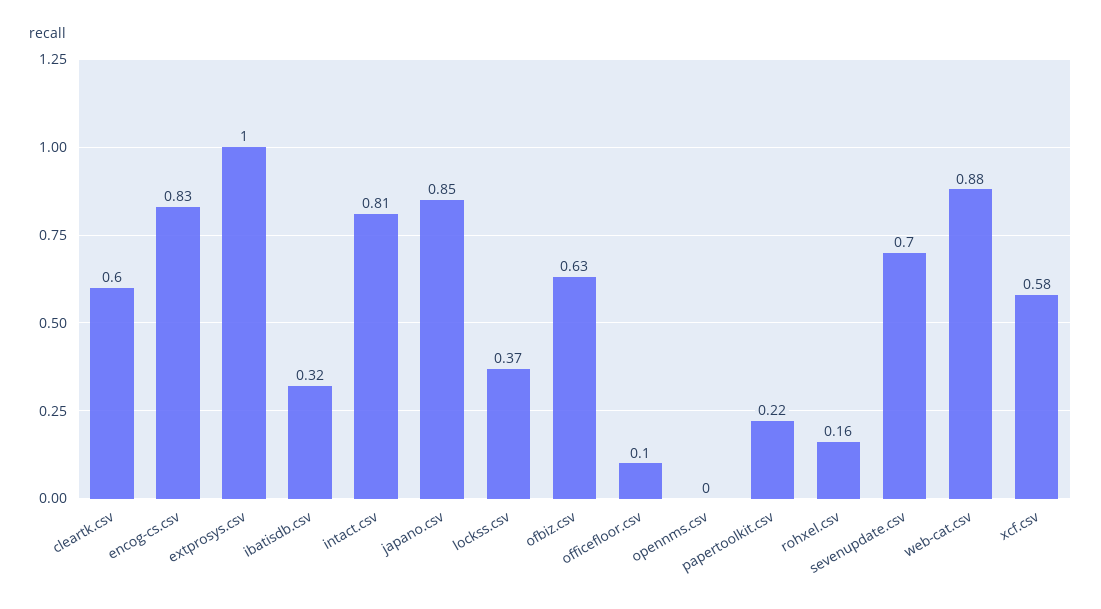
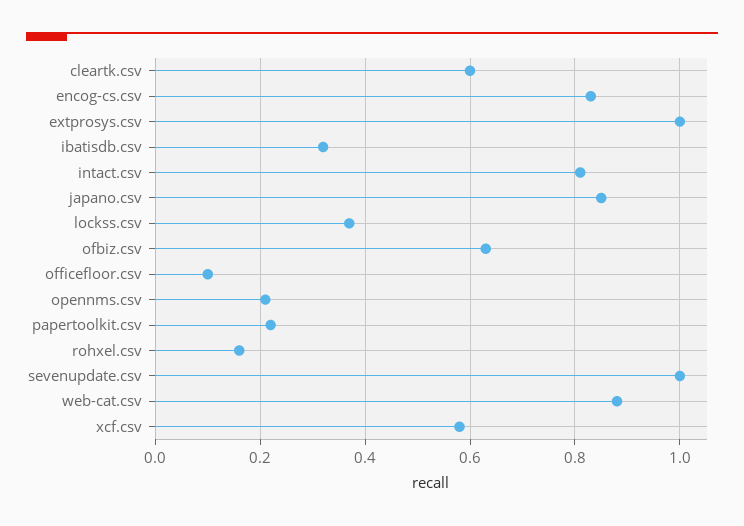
opennms.csv: 0 -> 0.2
sevenupdate.csv: 0.7 -> 1

